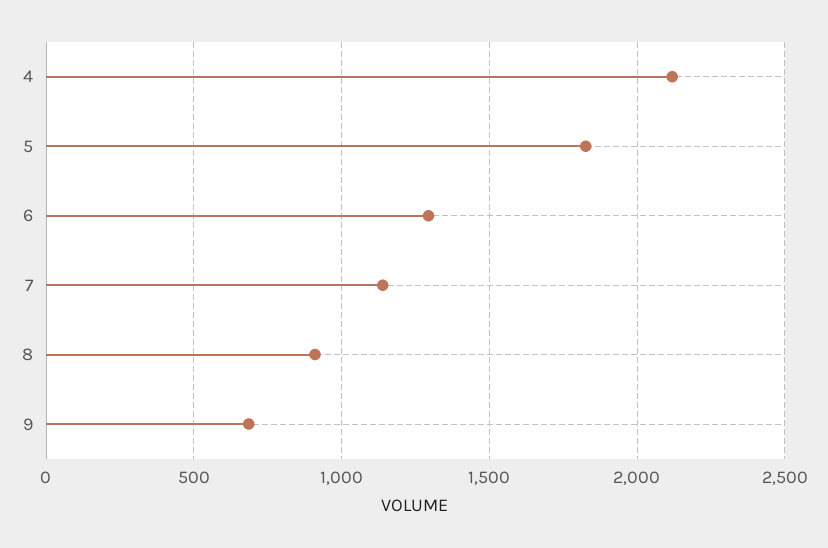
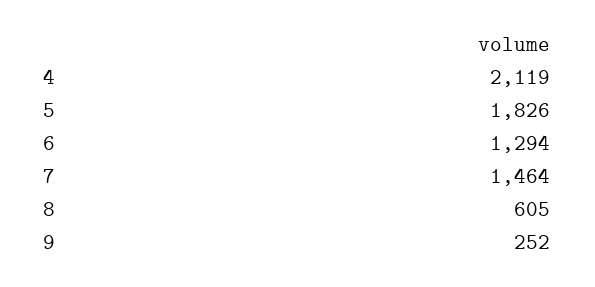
7: 1150 -> 1464
8: 900 -> 605
9: 700 -> 252

